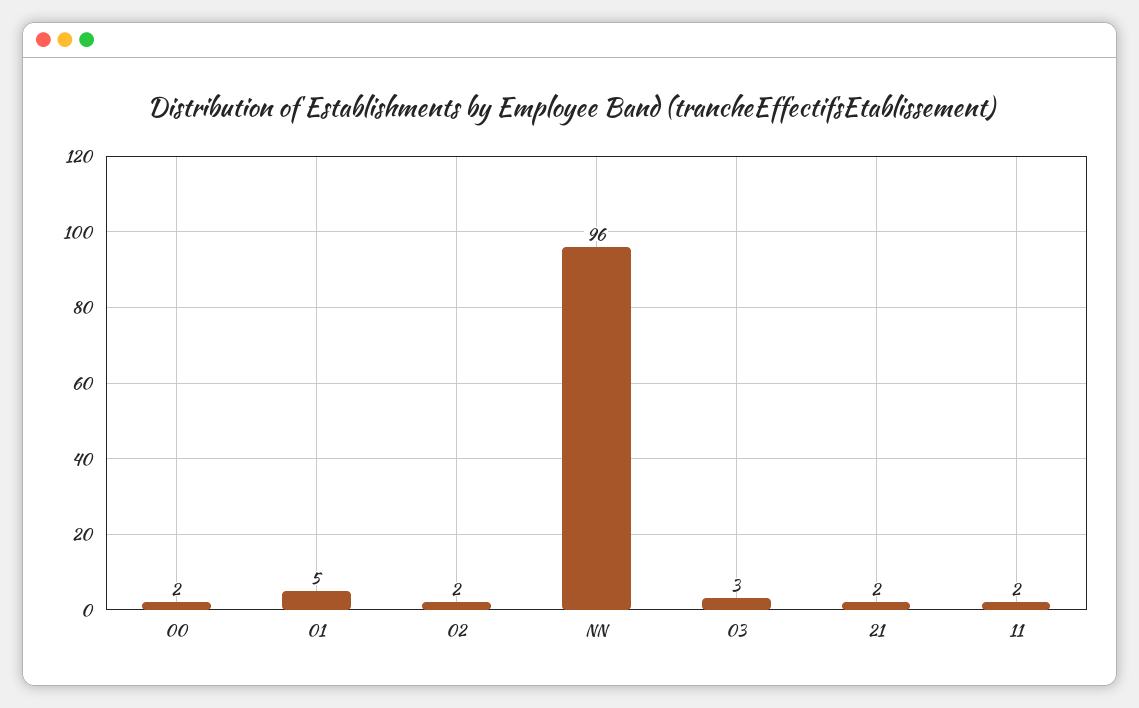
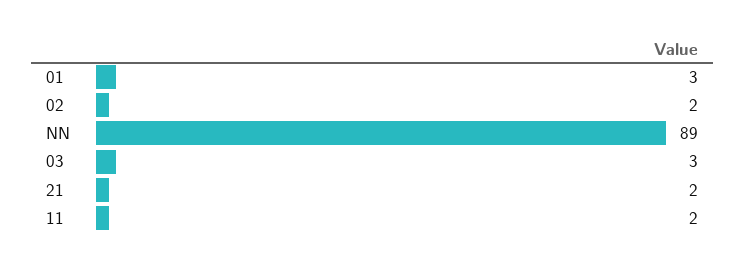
00: 2 -> none
01: 5 -> 3
NN: 96 -> 89

